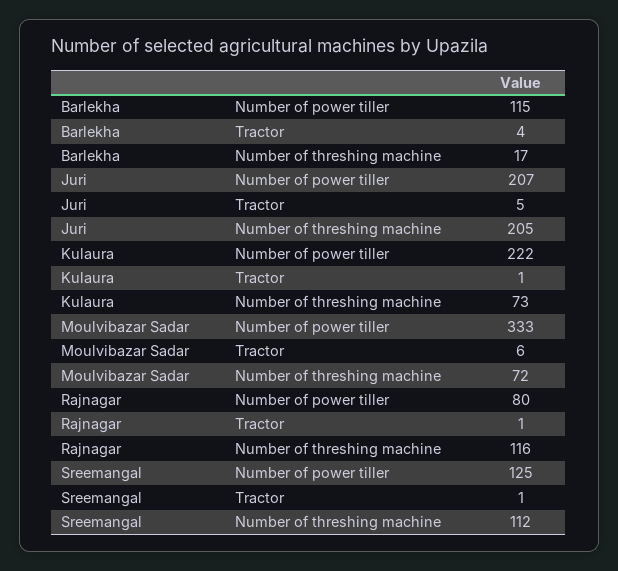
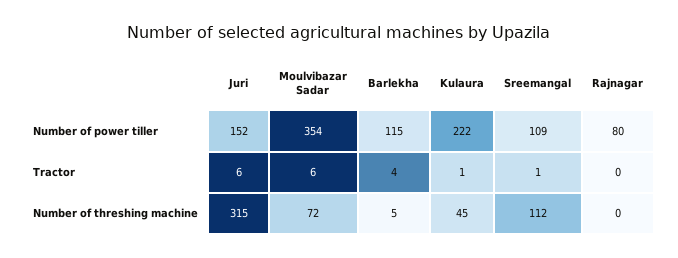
Barlekha, Number of threshing machine: 17 -> 5
Juri, Number of power tiller: 207 -> 152
Juri, Tractor: 5 -> 6
Juri, Number of threshing machine: 205 -> 315
Kulaura, Number of threshing machine: 73 -> 45
Moulvibazar Sadar, Number of power tiller: 333 -> 354
Rajnagar, Tractor: 1 -> 0
Rajnagar, Number of threshing machine: 116 -> 0
Sreemangal, Number of power tiller: 125 -> 109

